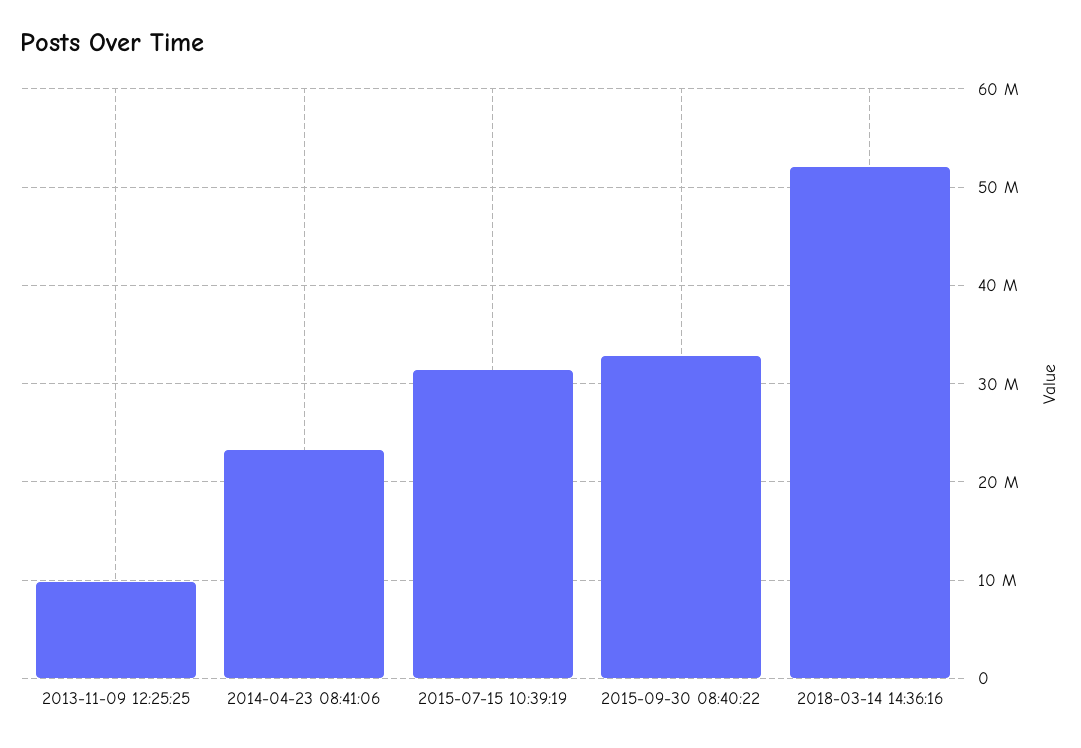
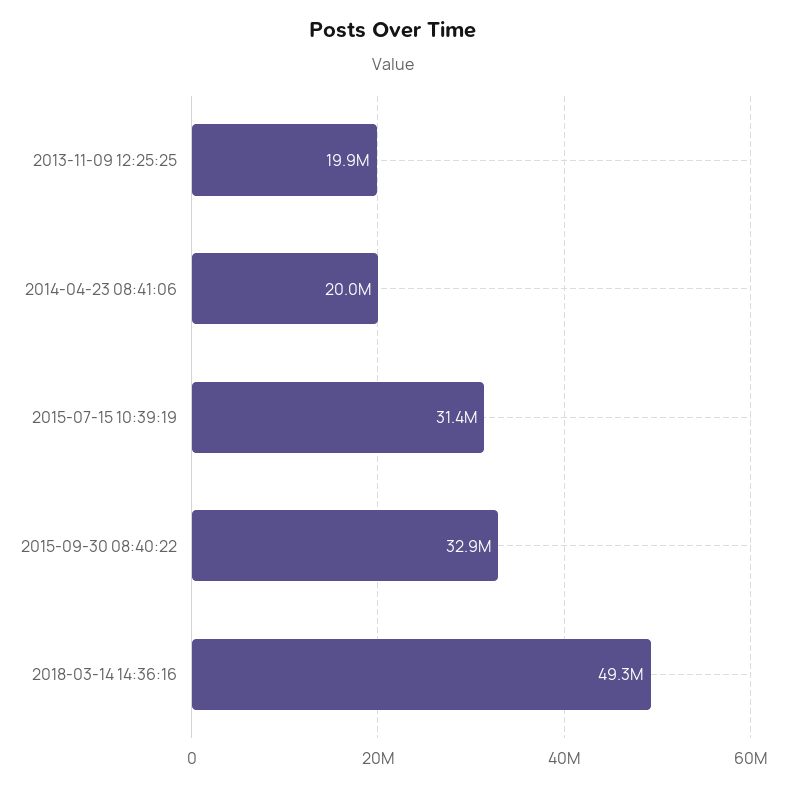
2013-11-09 12:25:25: 10000000 -> 19900000
2014-04-23 08:41:06: 23000000 -> 20000000
2018-03-14 14:36:16: 52000000 -> 49300000

